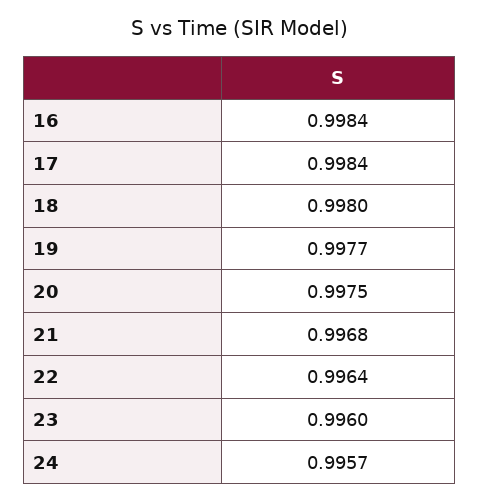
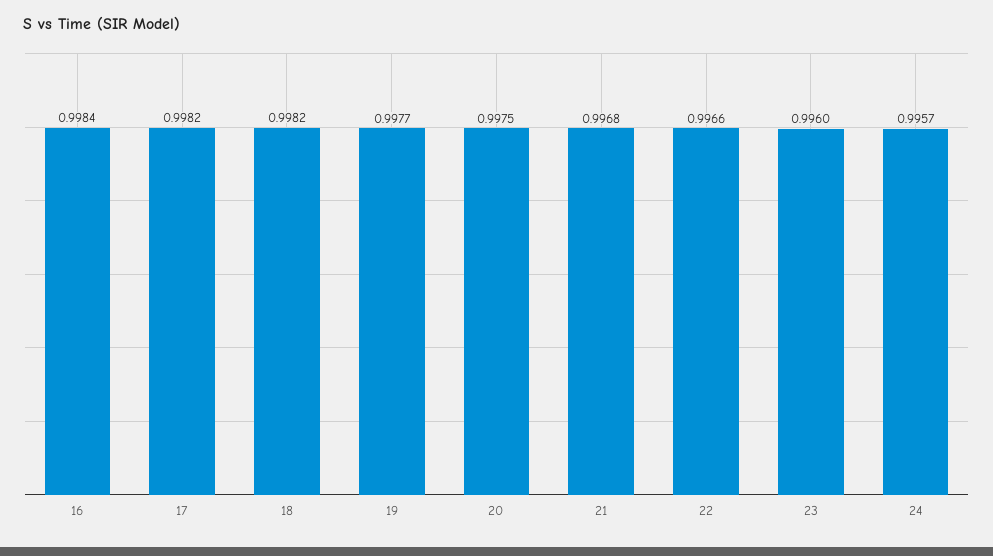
17: 0.9984 -> 0.9982
18: 0.998 -> 0.9982
22: 0.9964 -> 0.9966

